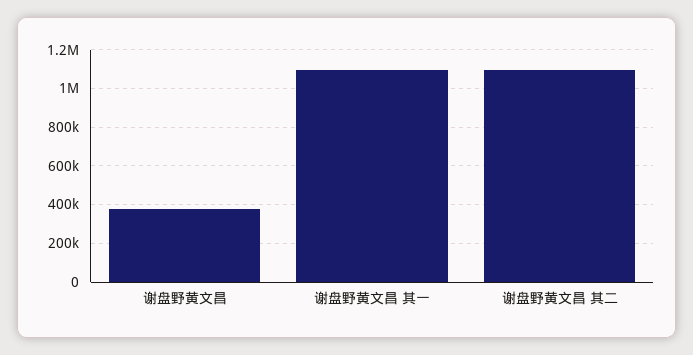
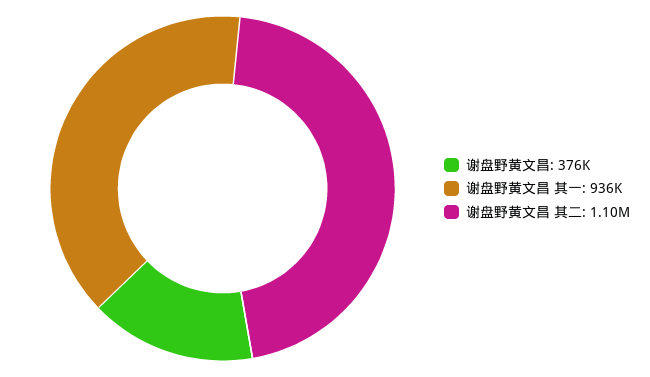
谢盘野黄文昌 其一: 1100000 -> 936000

